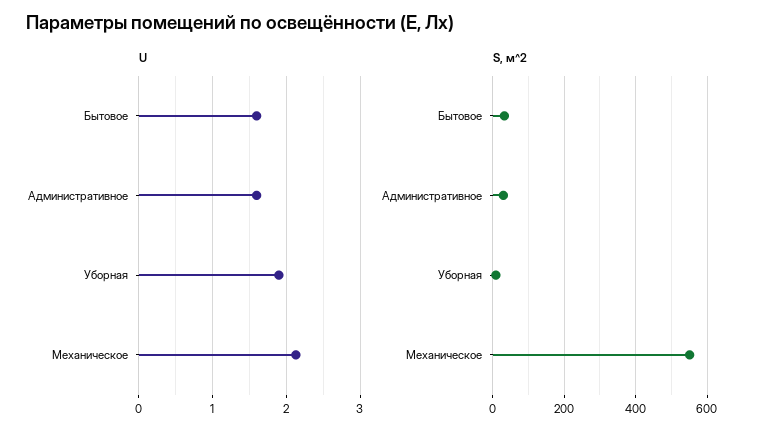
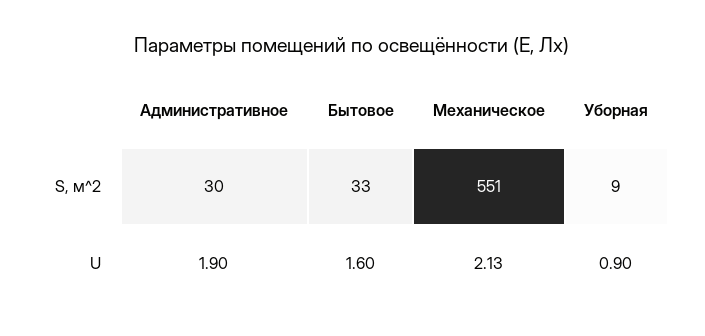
U, Административное: 1.6 -> 1.9
U, Уборная: 1.9 -> 0.9

